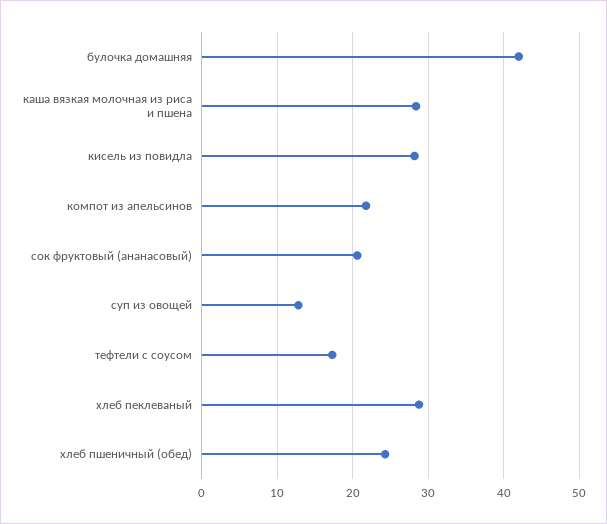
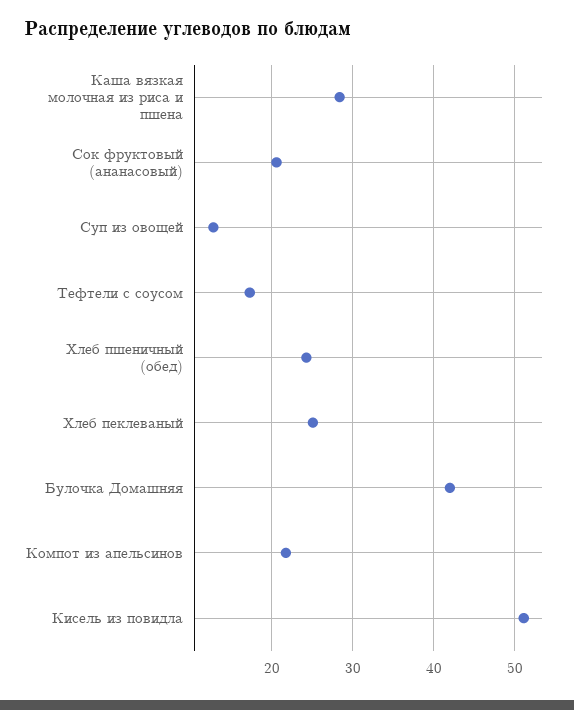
кисель из повидла: 28 -> 51
хлеб пеклеваный: 29 -> 25

